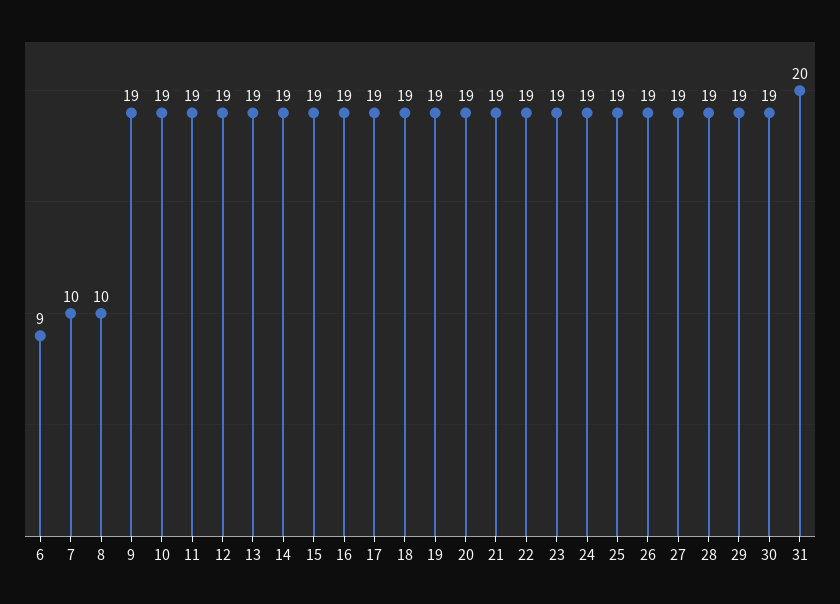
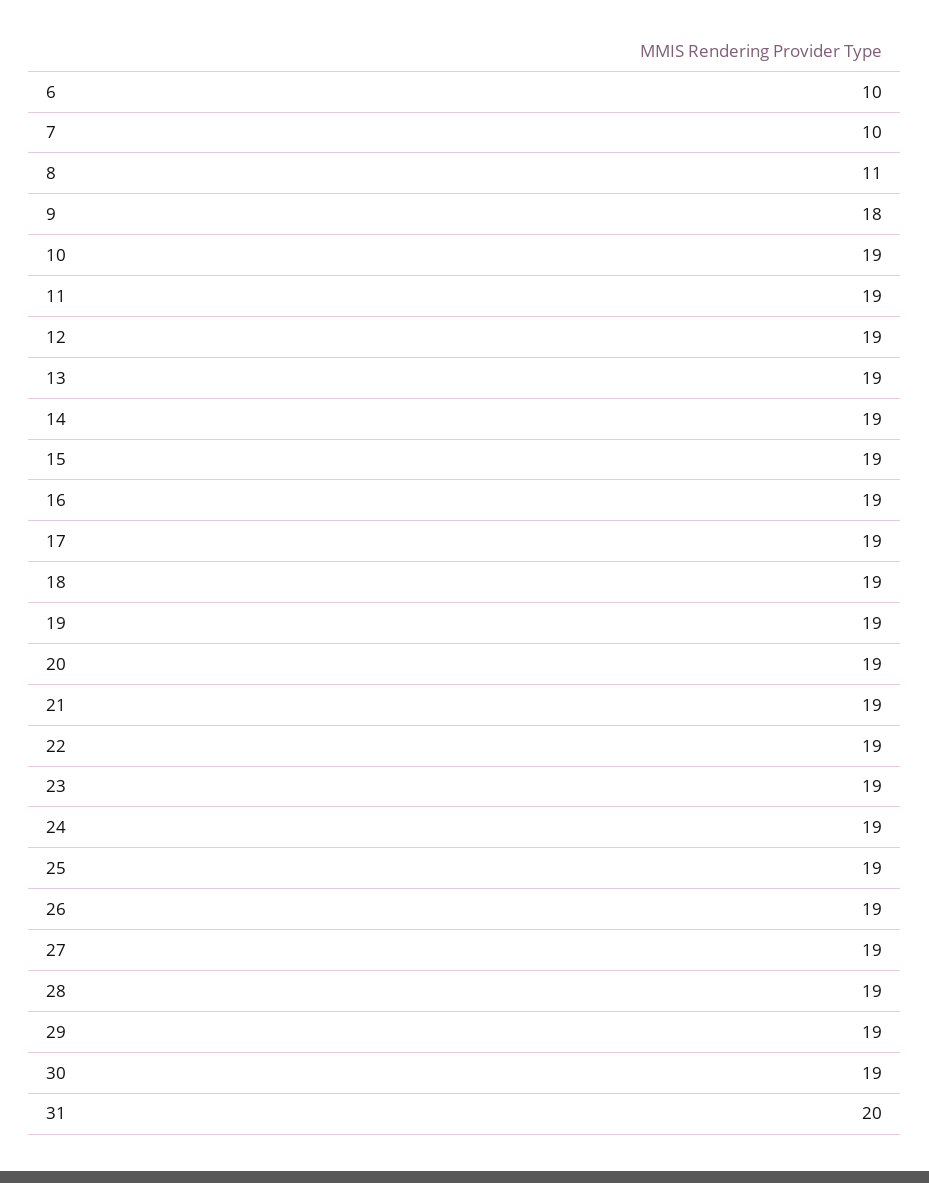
6: 9 -> 10
8: 10 -> 11
9: 19 -> 18

